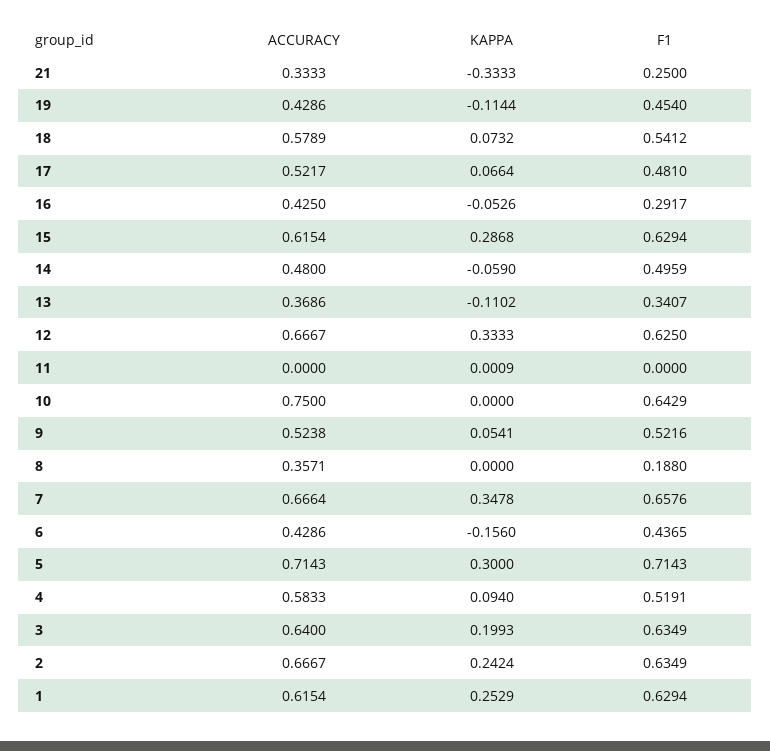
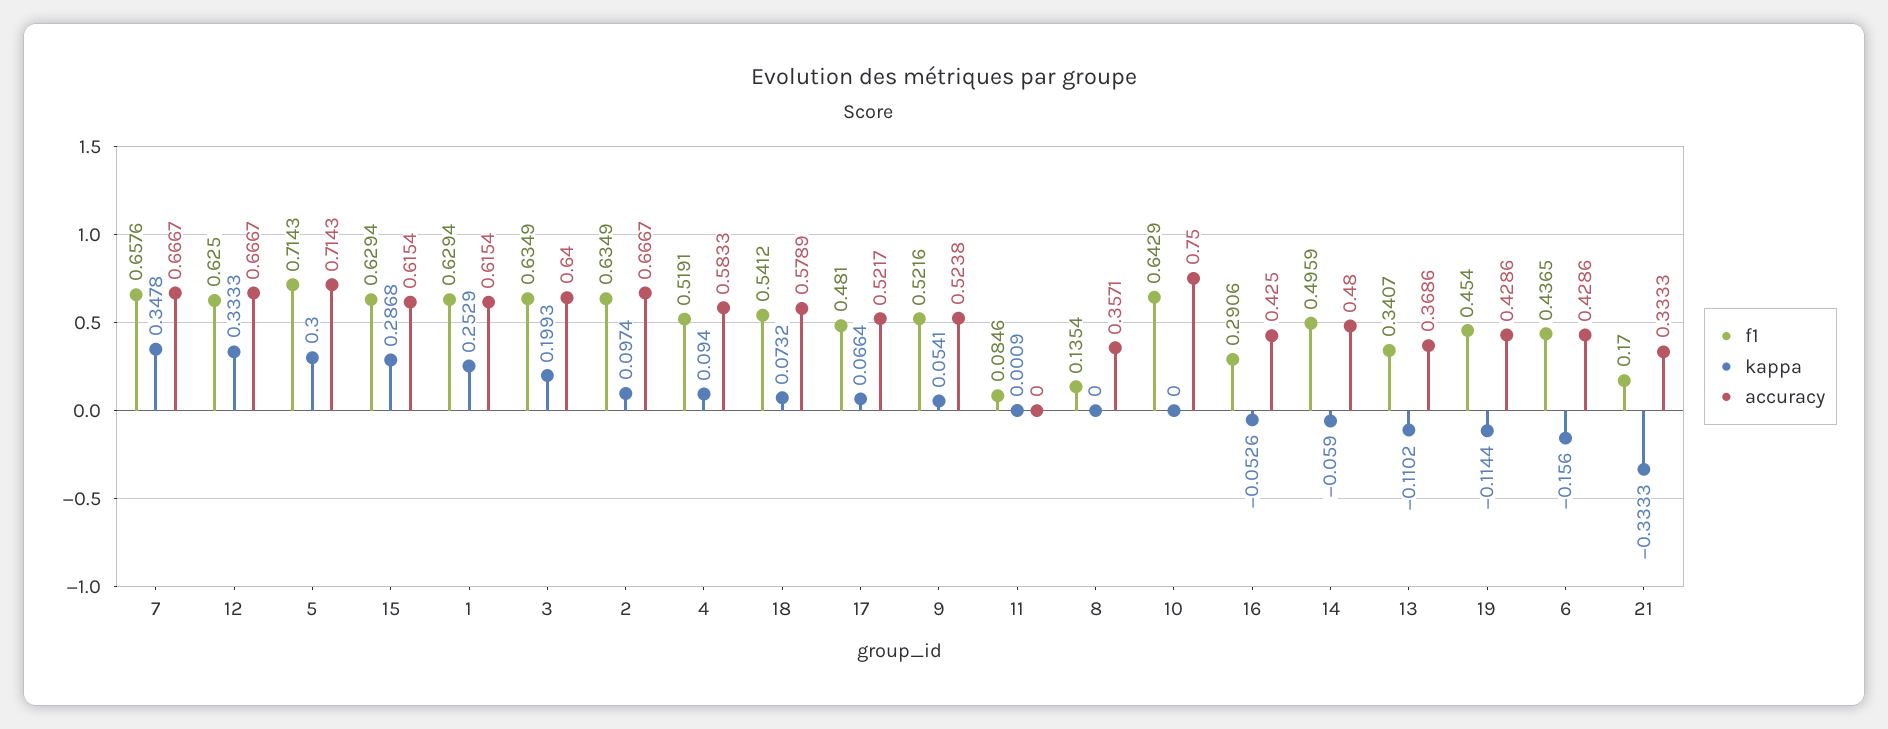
F1, 21: 0.25 -> 0.17
F1, 16: 0.2917 -> 0.2906
F1, 11: 0 -> 0.0846
F1, 8: 0.188 -> 0.1354
ACCURACY, 7: 0.6664 -> 0.6667
KAPPA, 2: 0.2424 -> 0.0974

